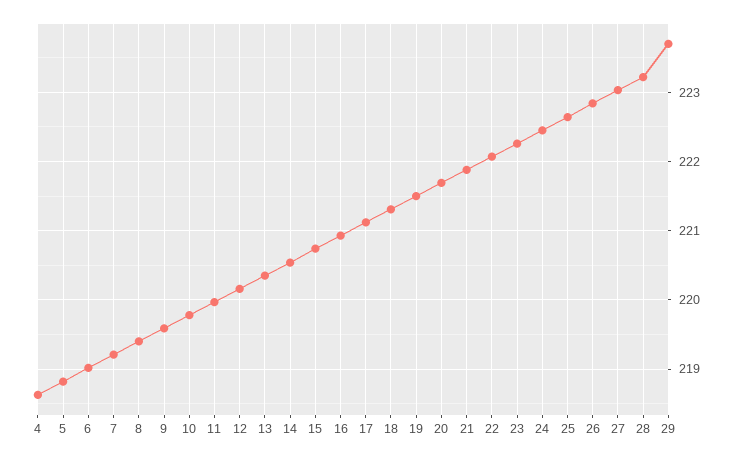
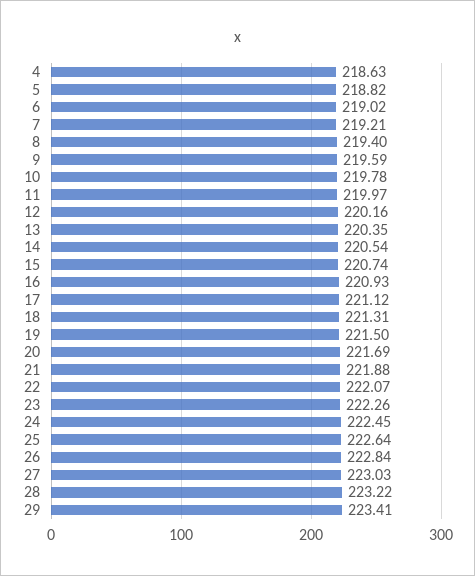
29: 223.7 -> 223.41

